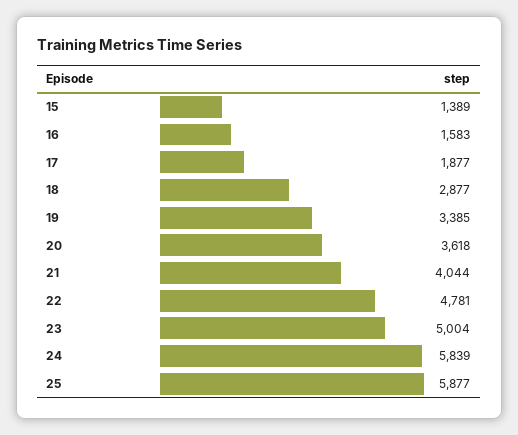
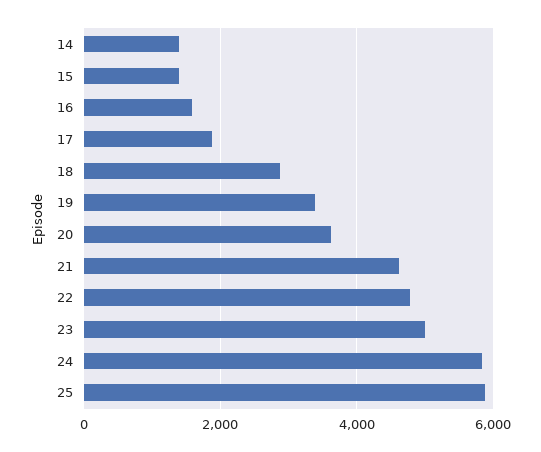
21: 4044 -> 4600
14: none -> 1400

